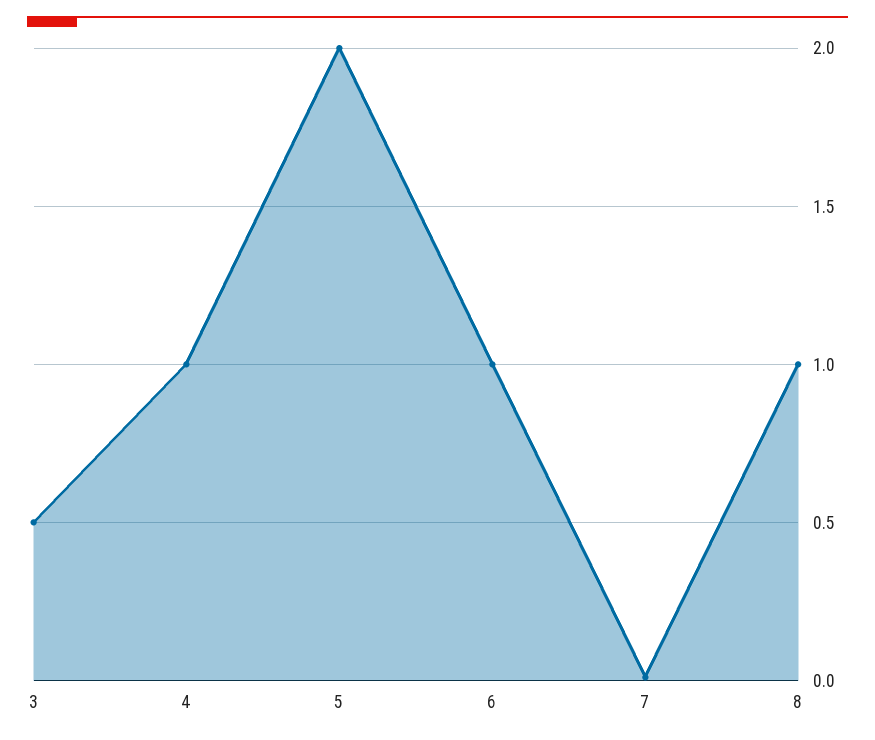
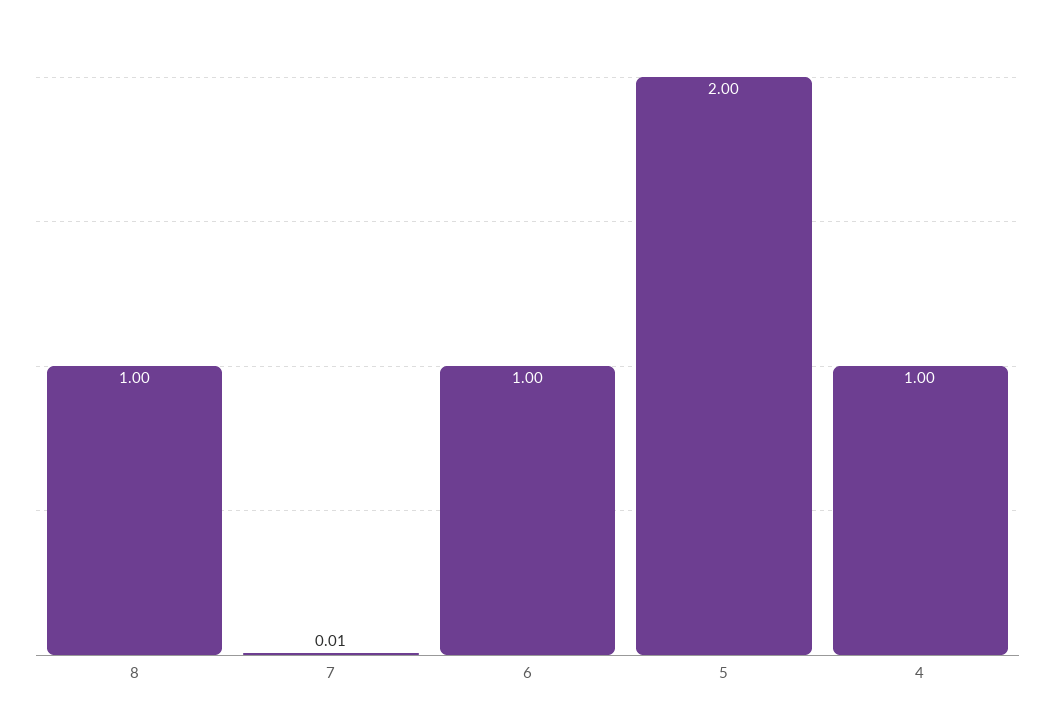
3: 0.5 -> none

